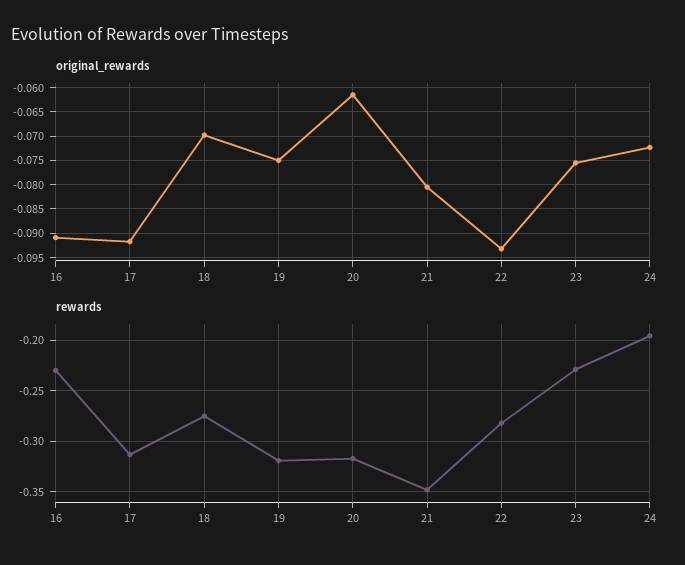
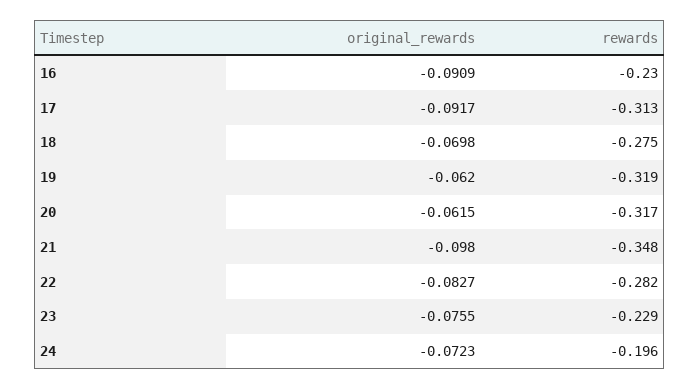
original_rewards, 19: -0.075 -> -0.062
original_rewards, 21: -0.08 -> -0.098
original_rewards, 22: -0.0925 -> -0.0827

